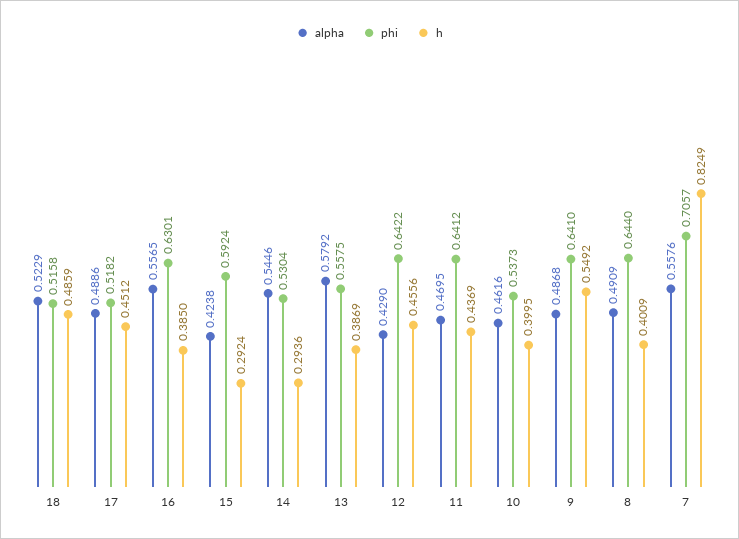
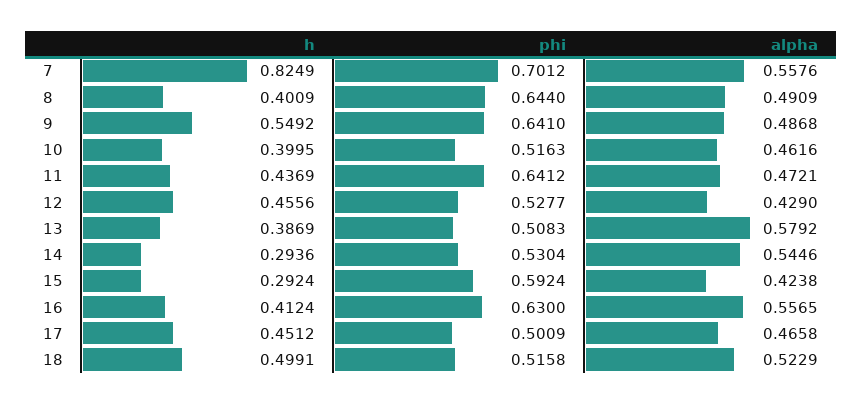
h, 18: 0.4859 -> 0.4991
alpha, 17: 0.4886 -> 0.4658
phi, 17: 0.5182 -> 0.5009
phi, 16: 0.6301 -> 0.63
h, 16: 0.385 -> 0.4124
phi, 13: 0.5575 -> 0.5083
phi, 12: 0.6422 -> 0.5277
alpha, 11: 0.4695 -> 0.4721
phi, 10: 0.5373 -> 0.5163
phi, 7: 0.7057 -> 0.7012

